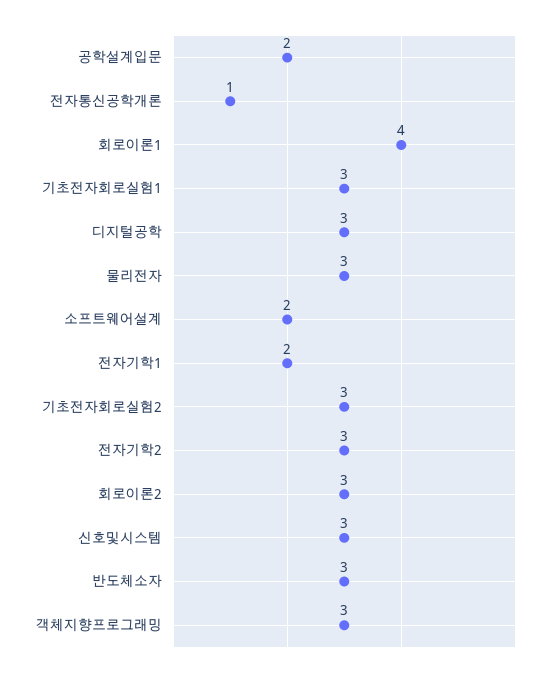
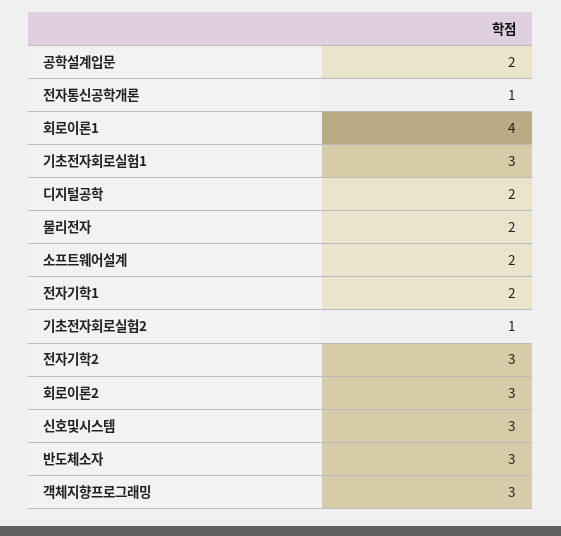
디지털공학: 3 -> 2
물리전자: 3 -> 2
기초전자회로실험2: 3 -> 1

